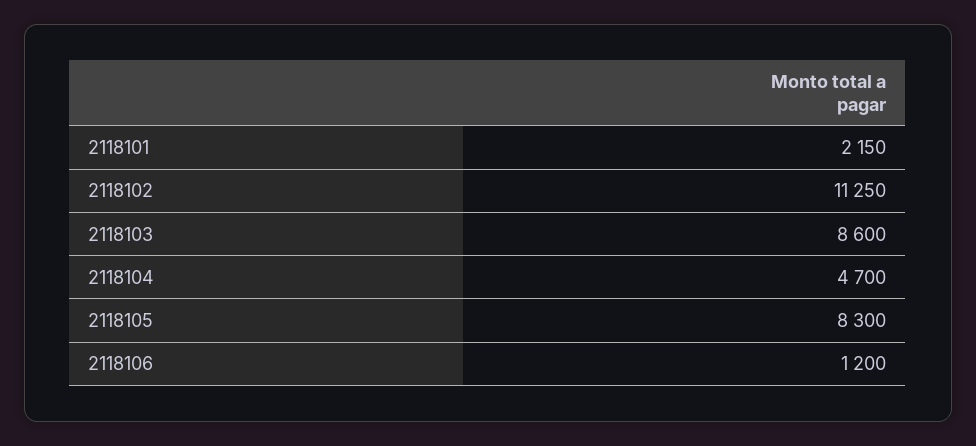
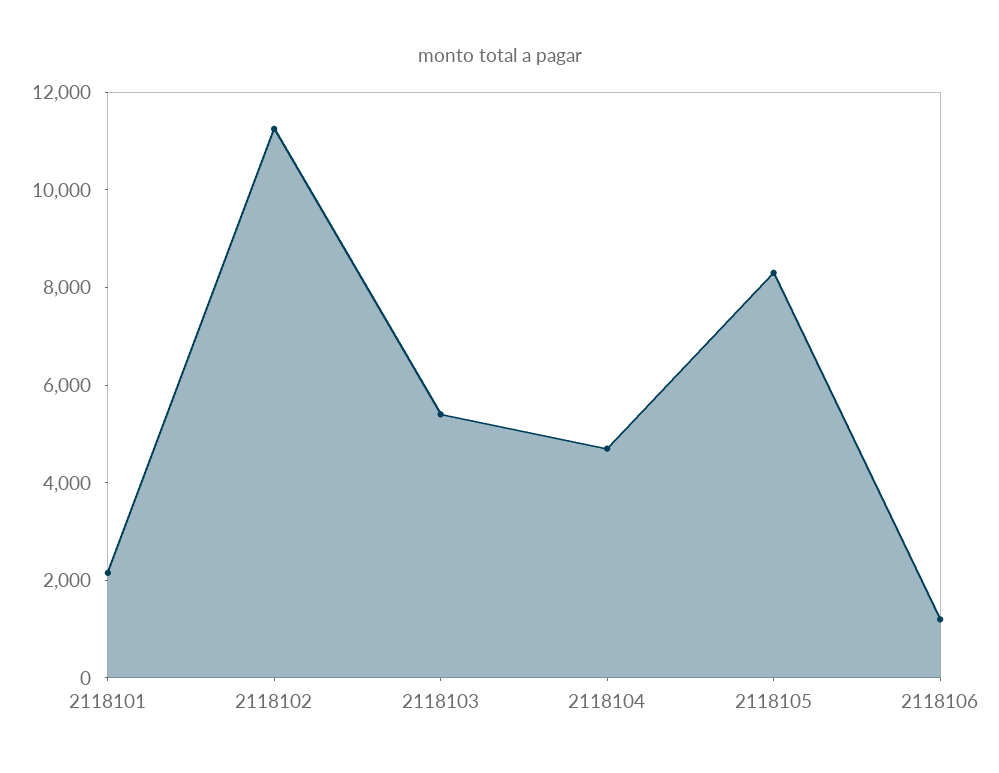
2118103: 8600 -> 5500

